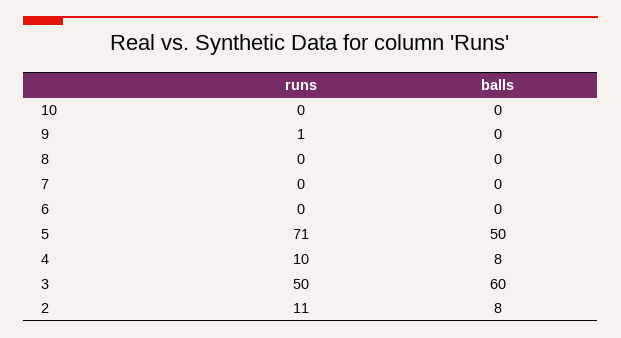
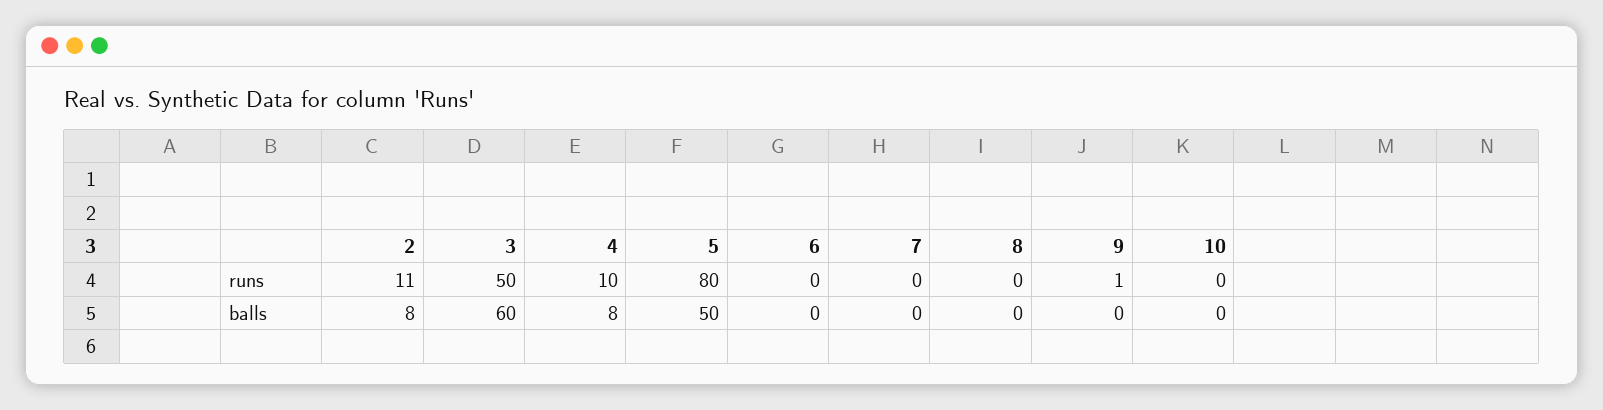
runs, 5: 71 -> 80

